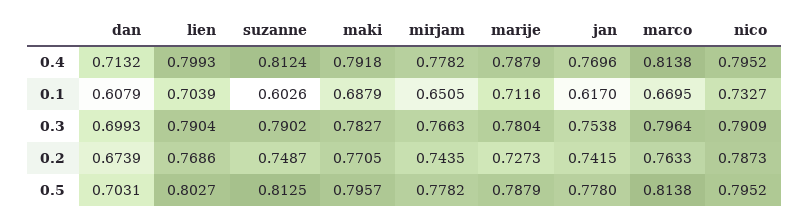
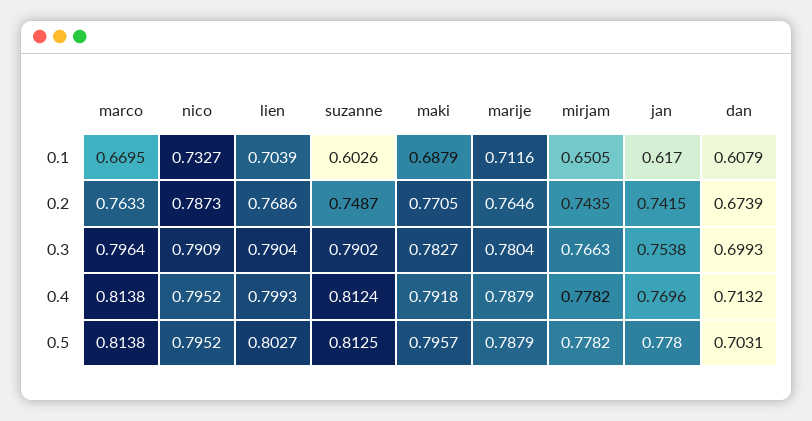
marije, 0.2: 0.7273 -> 0.7646

